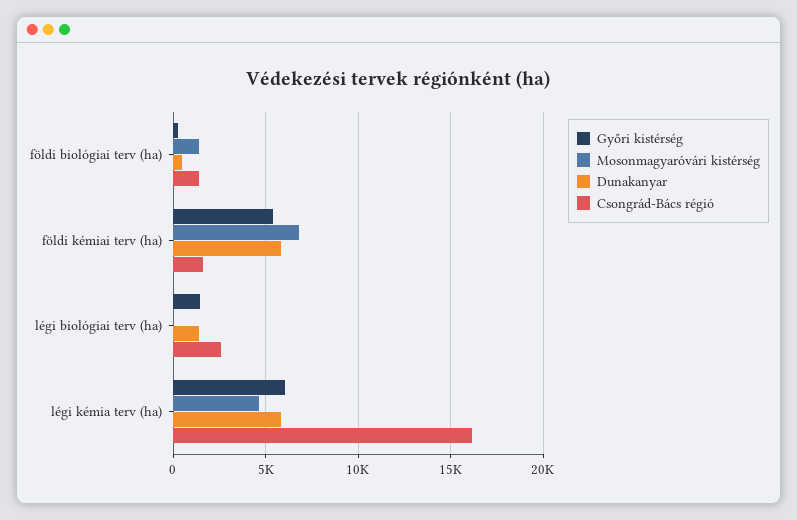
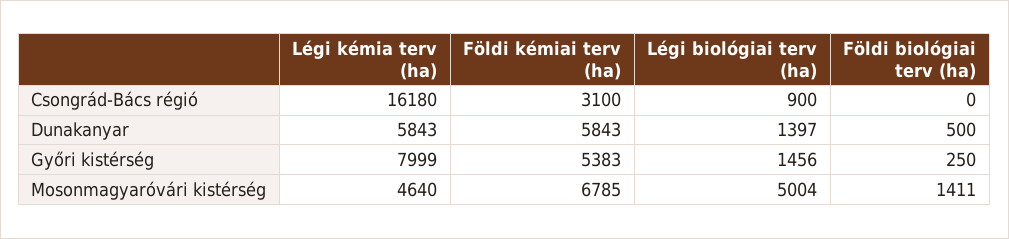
Csongrád-Bács régió, földi biológiai terv (ha): 1500 -> 0
Csongrád-Bács régió, földi kémiai terv (ha): 1500 -> 3100
Mosonmagyaróvári kistérség, légi biológiai terv (ha): 0 -> 5004
Csongrád-Bács régió, légi biológiai terv (ha): 2500 -> 900
Győri kistérség, légi kémia terv (ha): 6000 -> 7999

